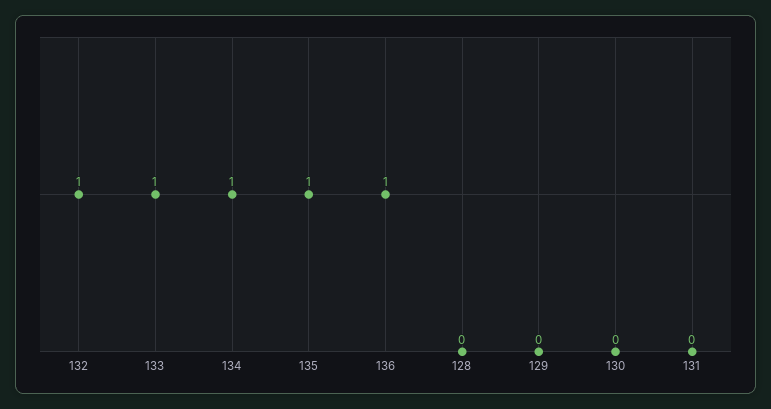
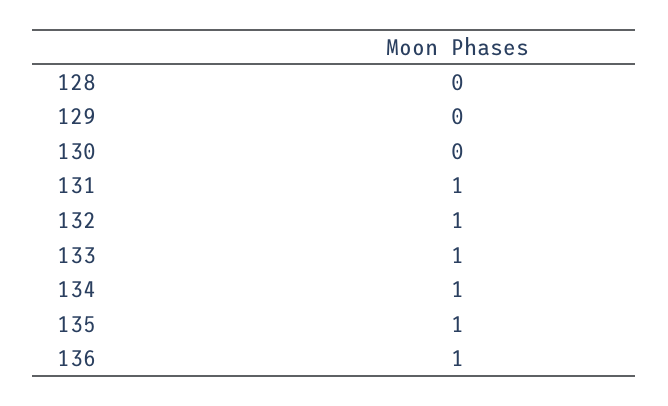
131: 0 -> 1

